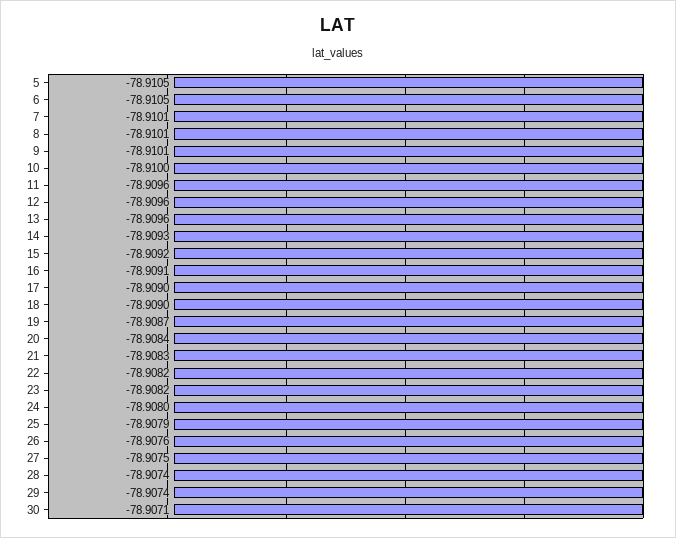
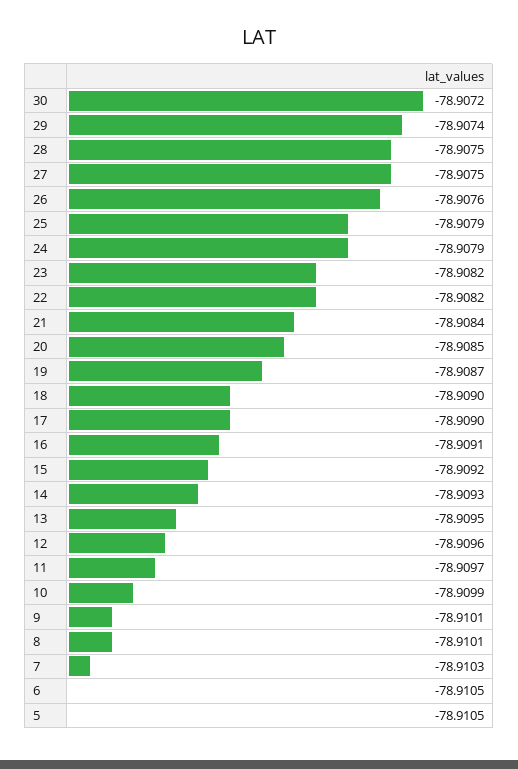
7: -78.9101 -> -78.9103
10: -78.91 -> -78.9099
11: -78.9096 -> -78.9097
13: -78.9096 -> -78.9095
20: -78.9084 -> -78.9085
21: -78.9083 -> -78.9084
24: -78.908 -> -78.9079
28: -78.9074 -> -78.9075
30: -78.9071 -> -78.9072

